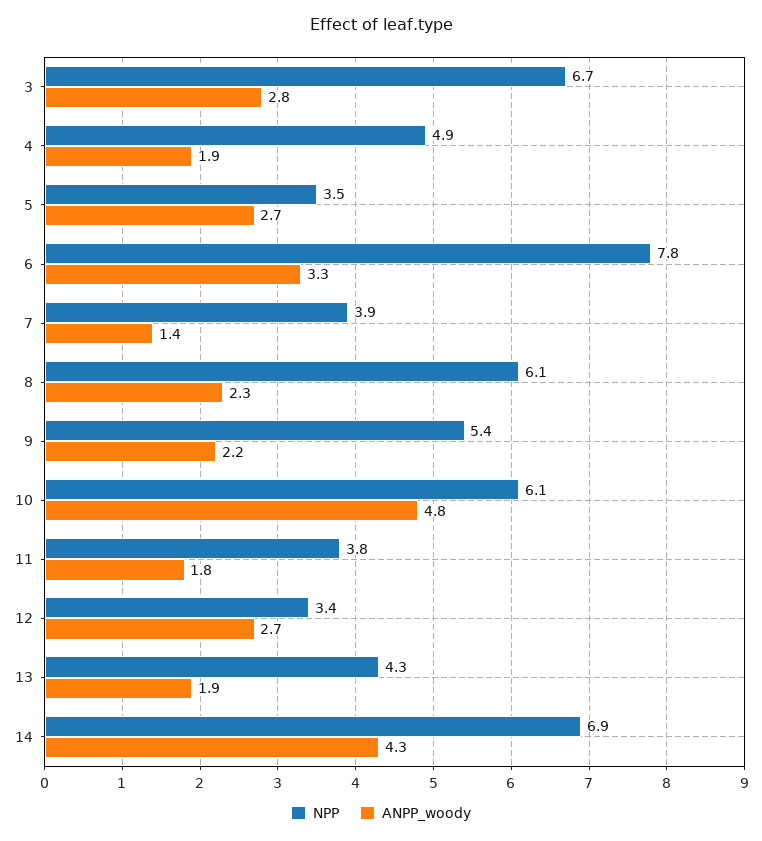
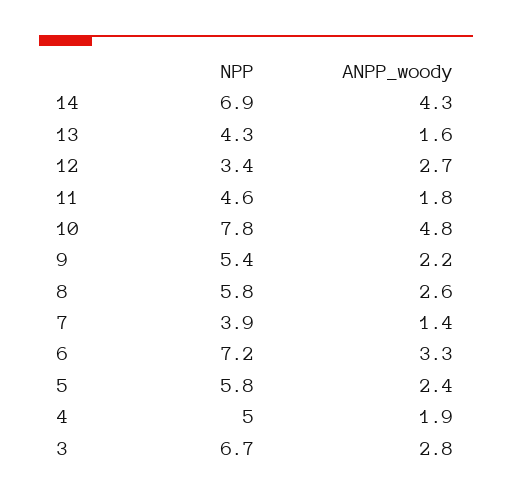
NPP, 4: 4.9 -> 5
NPP, 5: 3.5 -> 5.8
ANPP_woody, 5: 2.7 -> 2.4
NPP, 6: 7.8 -> 7.2
NPP, 8: 6.1 -> 5.8
ANPP_woody, 8: 2.3 -> 2.6
NPP, 10: 6.1 -> 7.8
NPP, 11: 3.8 -> 4.6
ANPP_woody, 13: 1.9 -> 1.6

